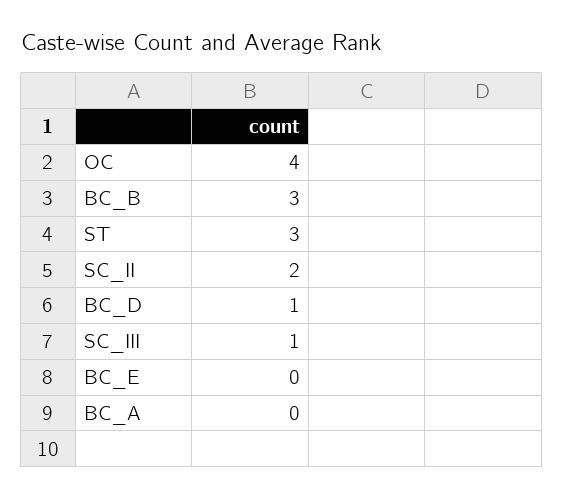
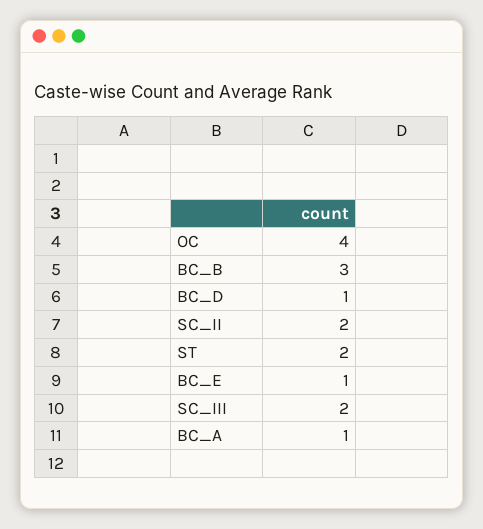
ST: 3 -> 2
SC_III: 1 -> 2
BC_E: 0 -> 1
BC_A: 0 -> 1

